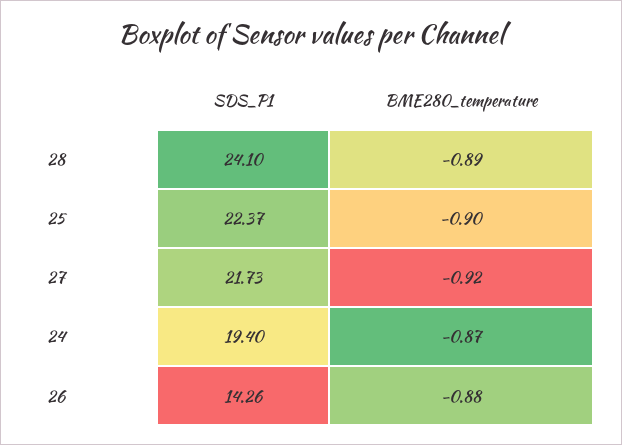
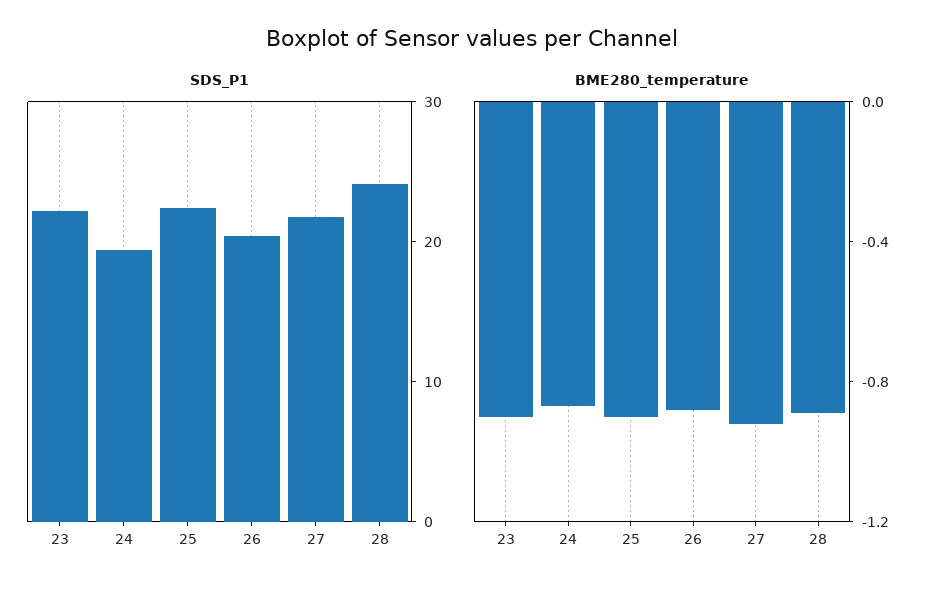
SDS_P1, 26: 14.26 -> 20
SDS_P1, 23: none -> 22
BME280_temperature, 23: none -> -0.9

